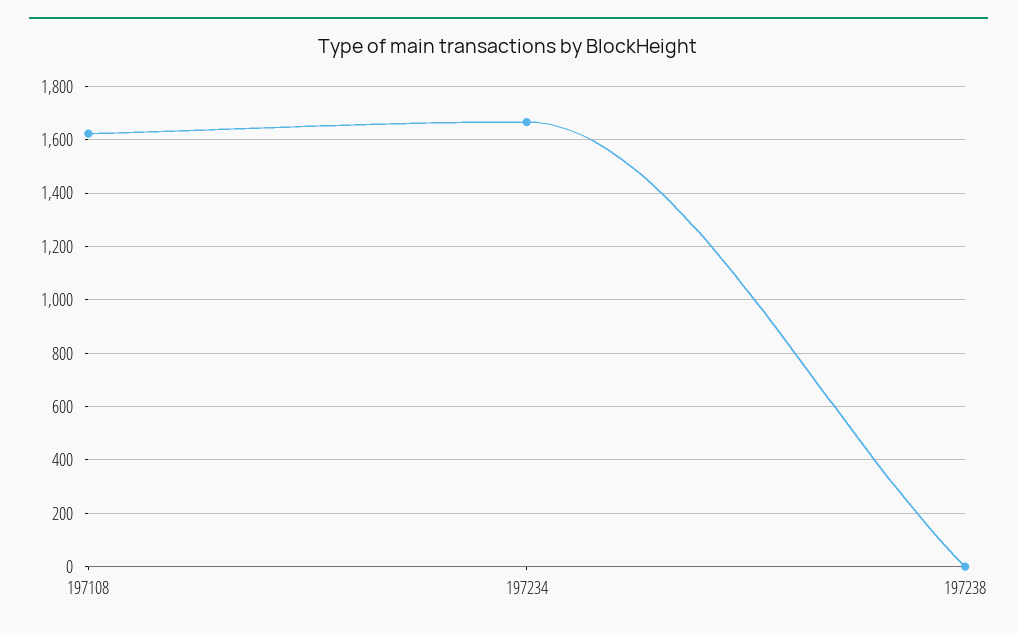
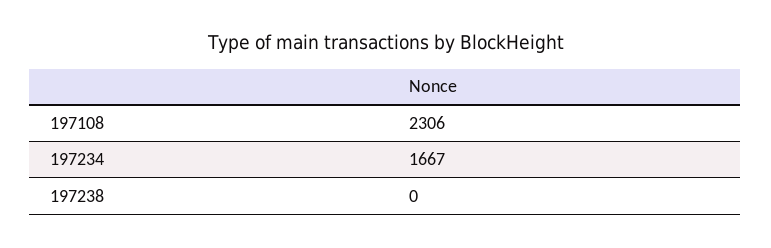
197108: 1625 -> 2306

